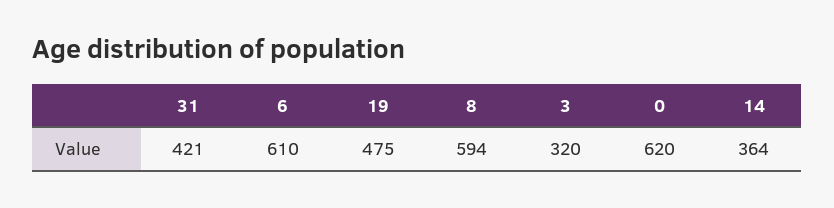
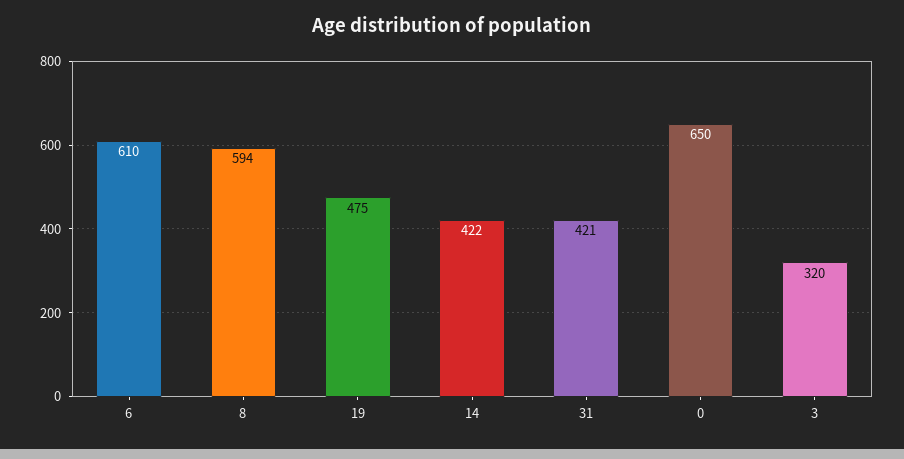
0: 620 -> 650
14: 364 -> 422

